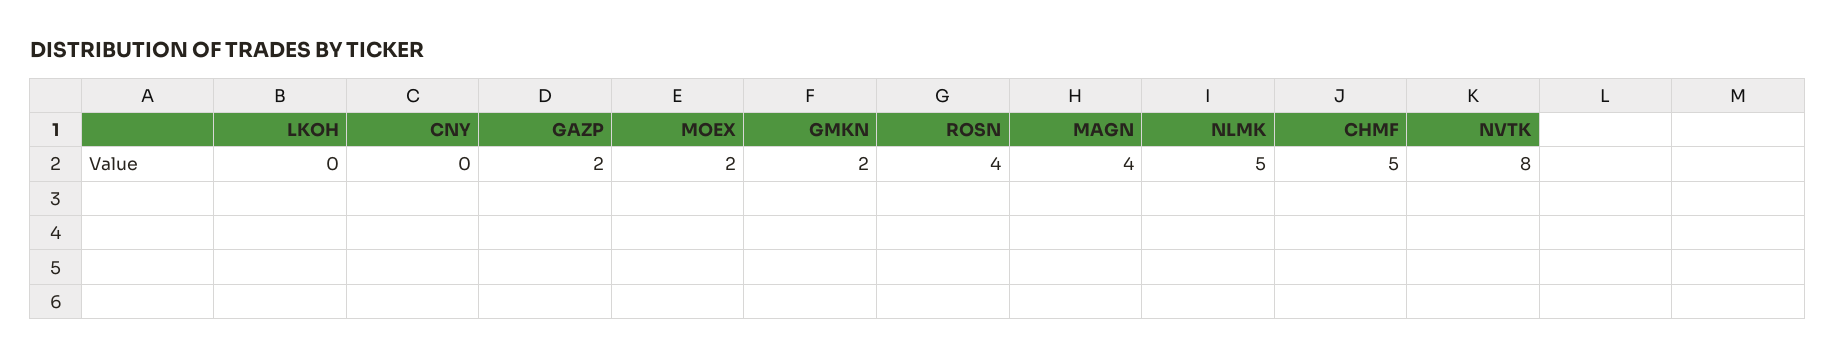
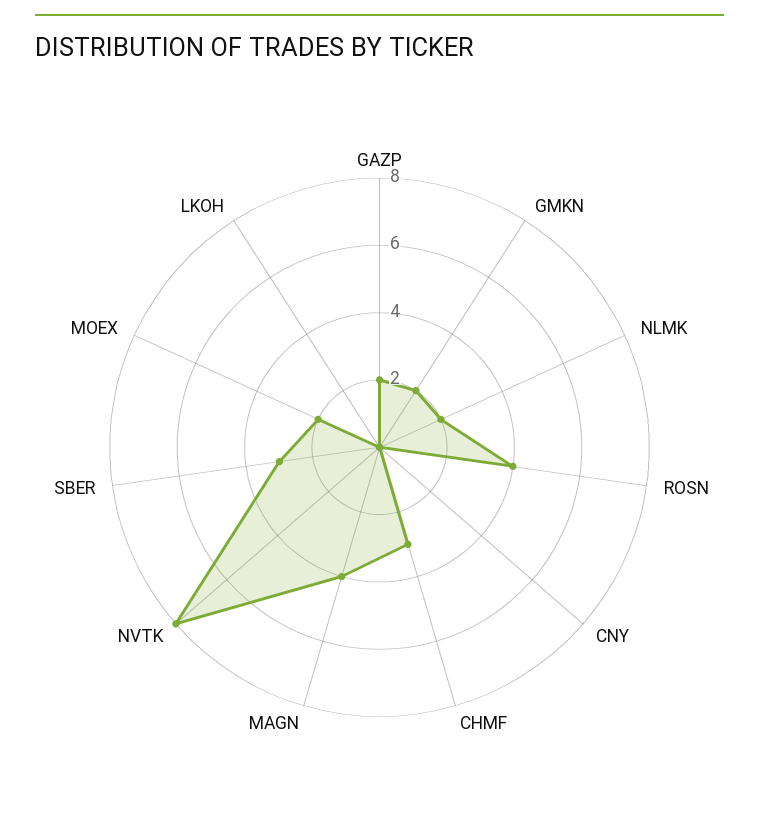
NLMK: 5 -> 2
CHMF: 5 -> 3
SBER: none -> 3

